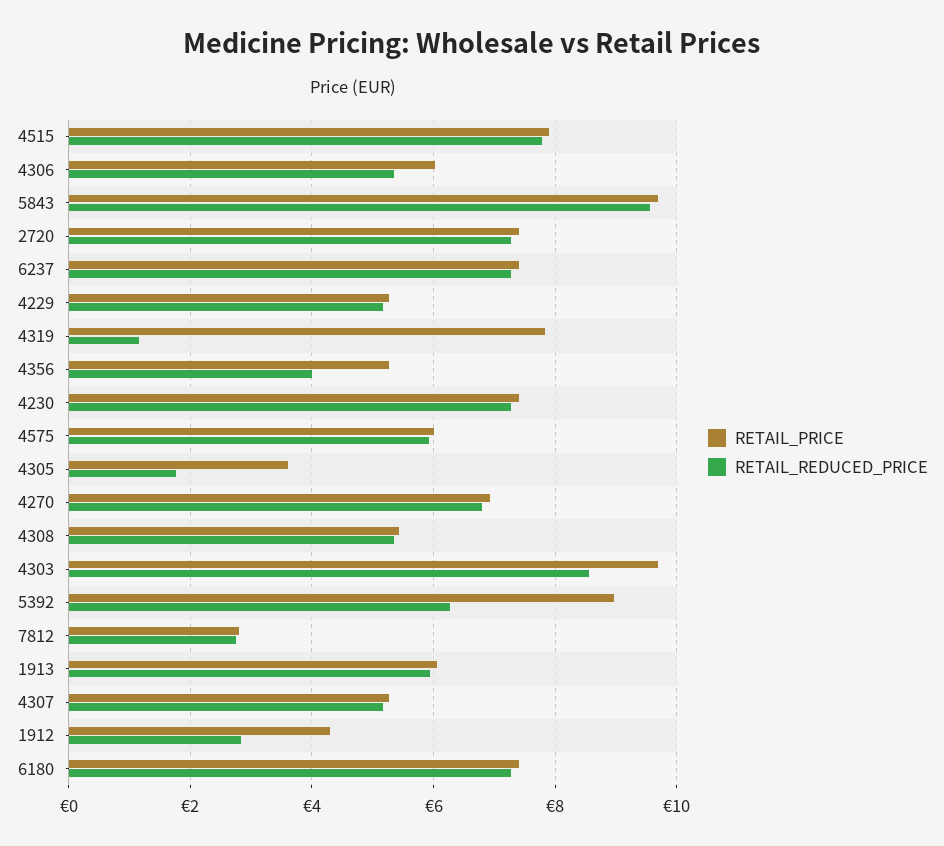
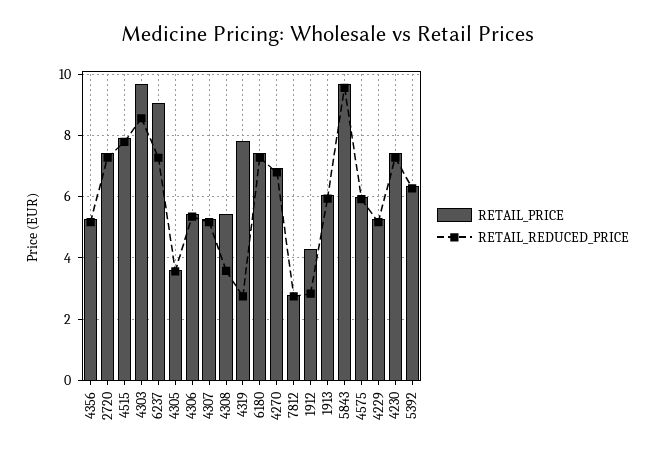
RETAIL_PRICE, 4306: 6 -> 5.4
RETAIL_PRICE, 6237: 7.4 -> 9
RETAIL_REDUCED_PRICE, 4319: 1.2 -> 2.8
RETAIL_REDUCED_PRICE, 4356: 4 -> 5.2
RETAIL_REDUCED_PRICE, 4305: 1.8 -> 3.6
RETAIL_REDUCED_PRICE, 4308: 5.4 -> 3.6
RETAIL_PRICE, 5392: 9 -> 6.4

